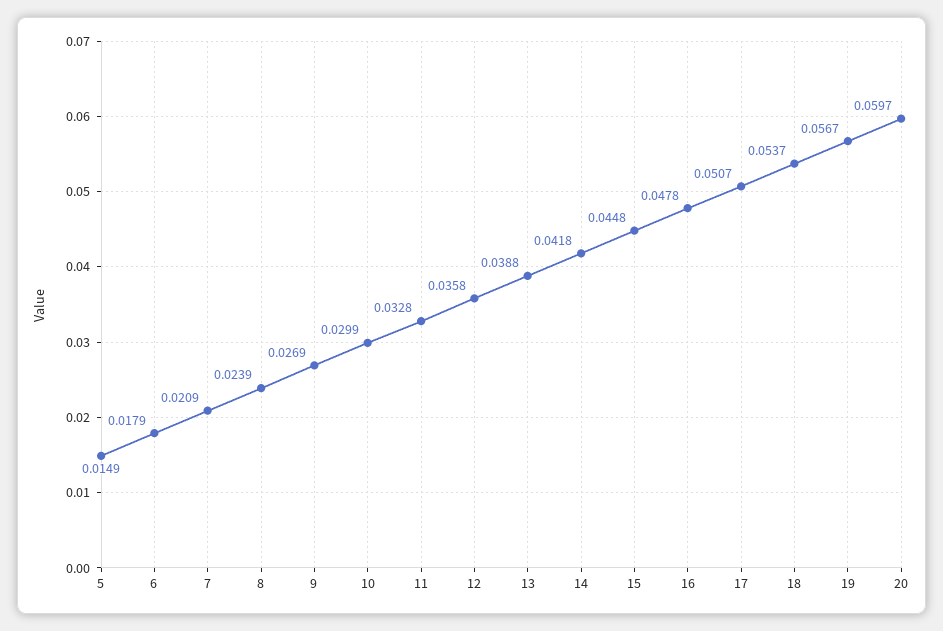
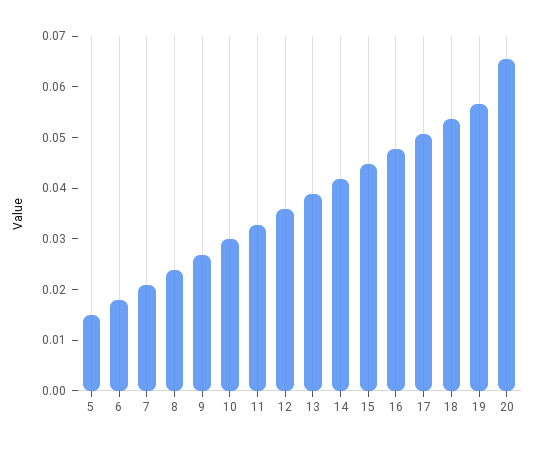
20: 0.0597 -> 0.066

